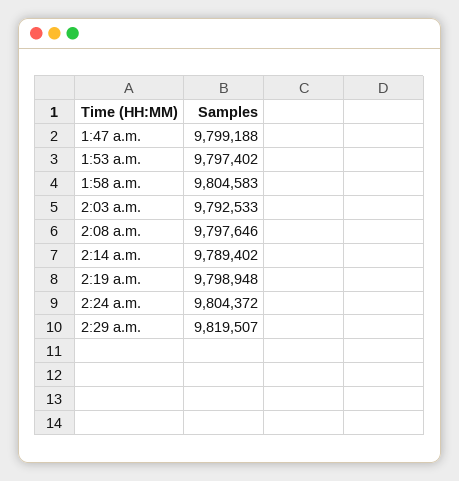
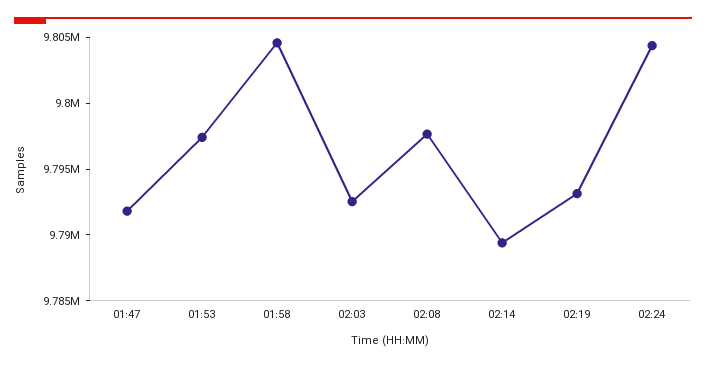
1:47 a.m.: 9799188 -> 9792000
2:19 a.m.: 9798948 -> 9793000
2:29 a.m.: 9819507 -> none

